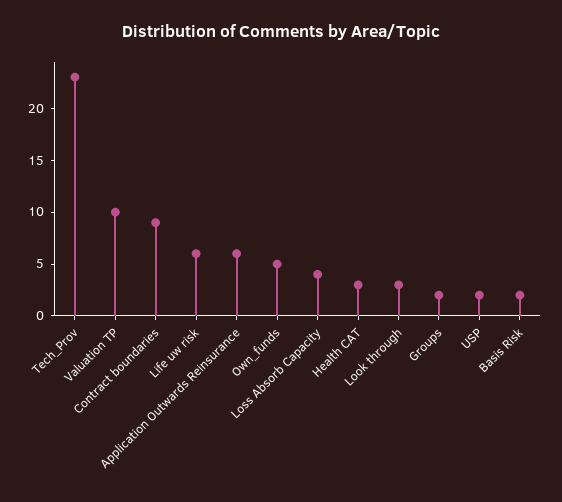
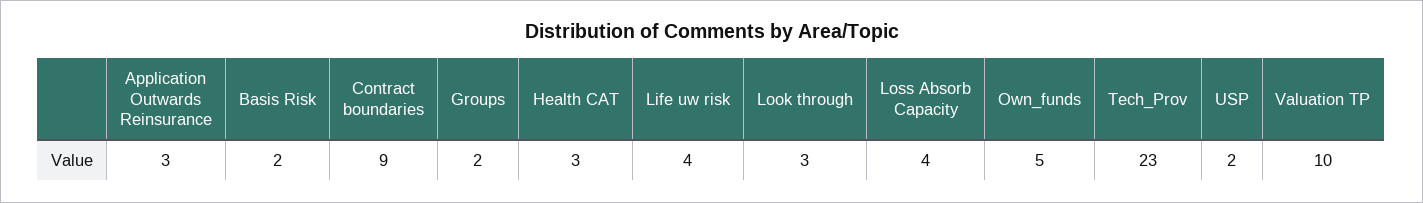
Life uw risk: 6 -> 4
Application Outwards Reinsurance: 6 -> 3

